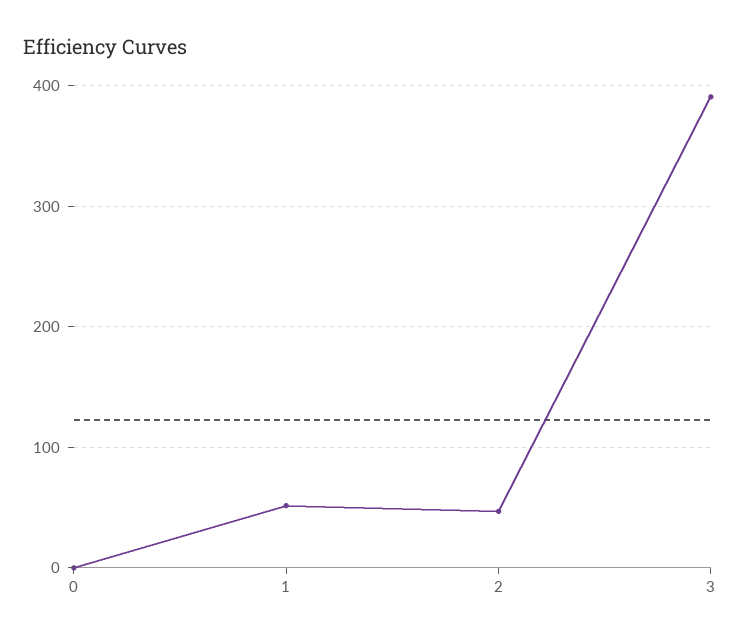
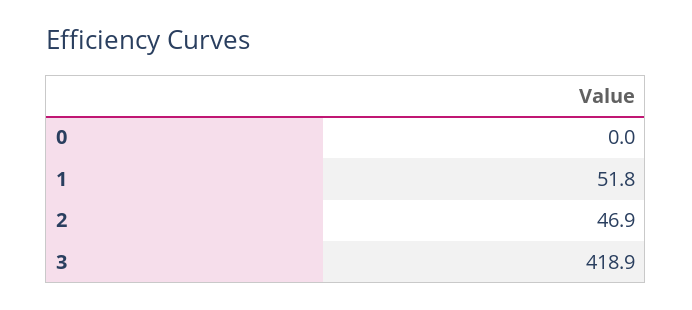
3: 390 -> 418.9

